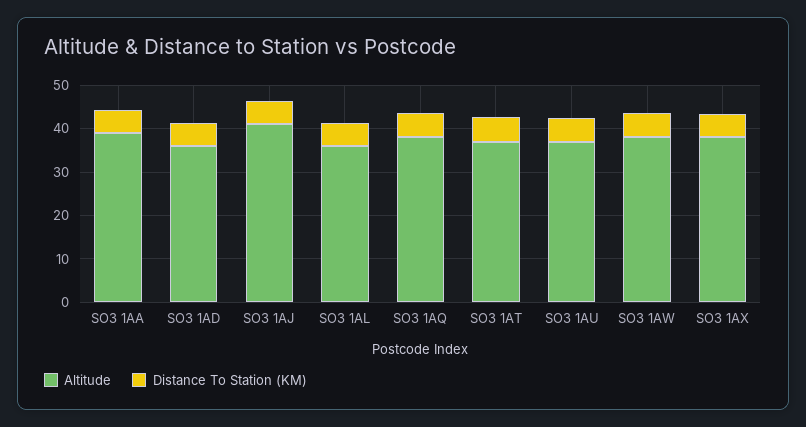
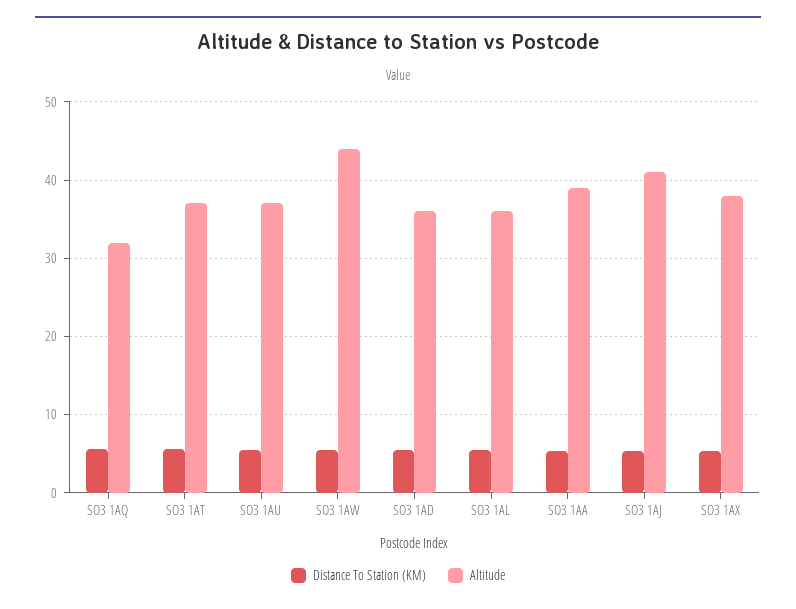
Altitude, SO3 1AQ: 38 -> 32
Altitude, SO3 1AW: 38 -> 44

